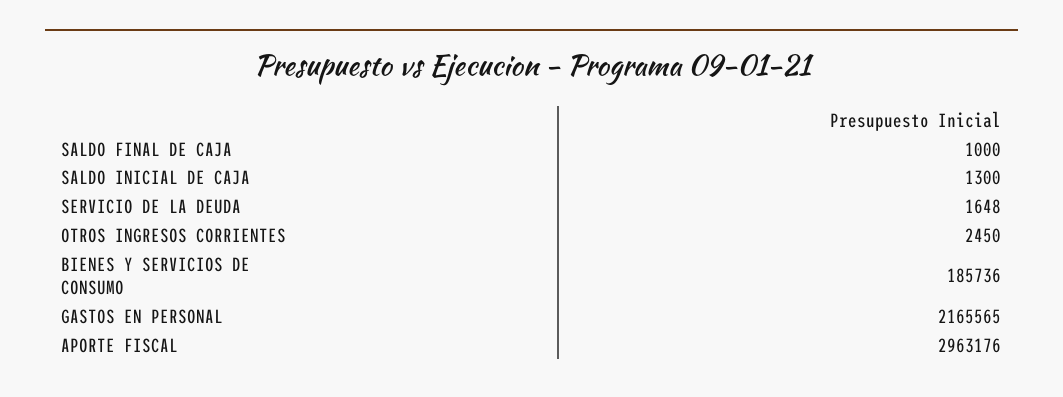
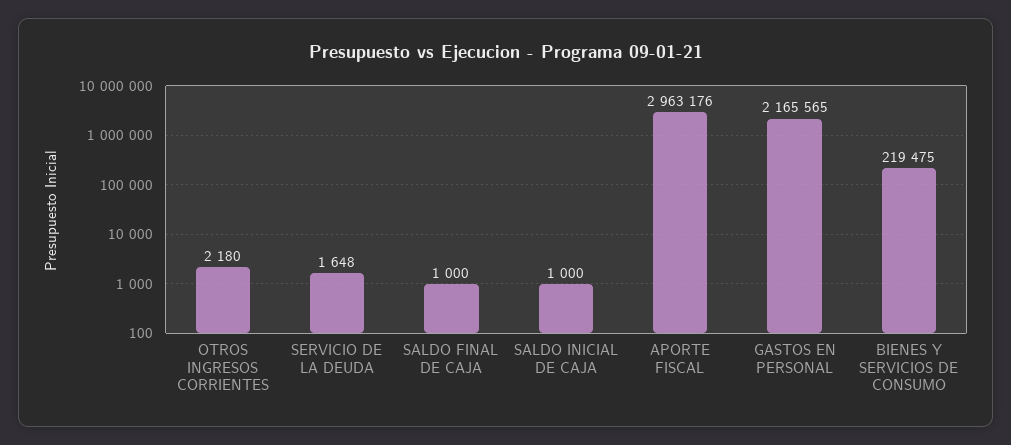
SALDO INICIAL DE CAJA: 1300 -> 1000
OTROS INGRESOS CORRIENTES: 2450 -> 2180
BIENES Y SERVICIOS DE CONSUMO: 185736 -> 219475

